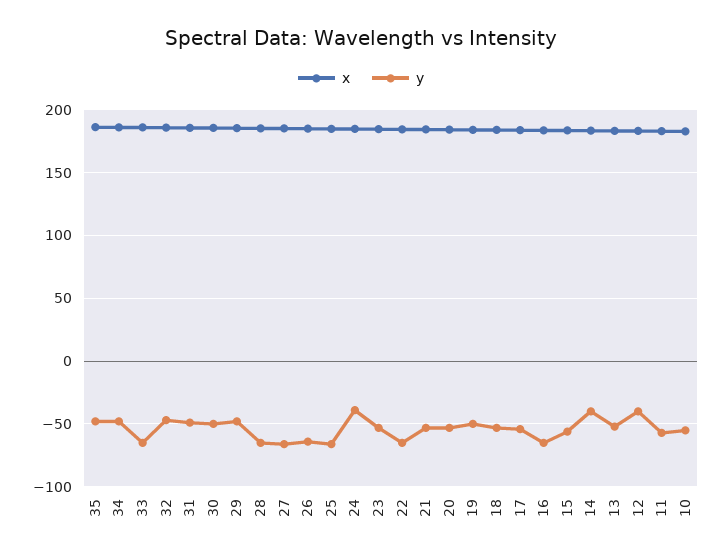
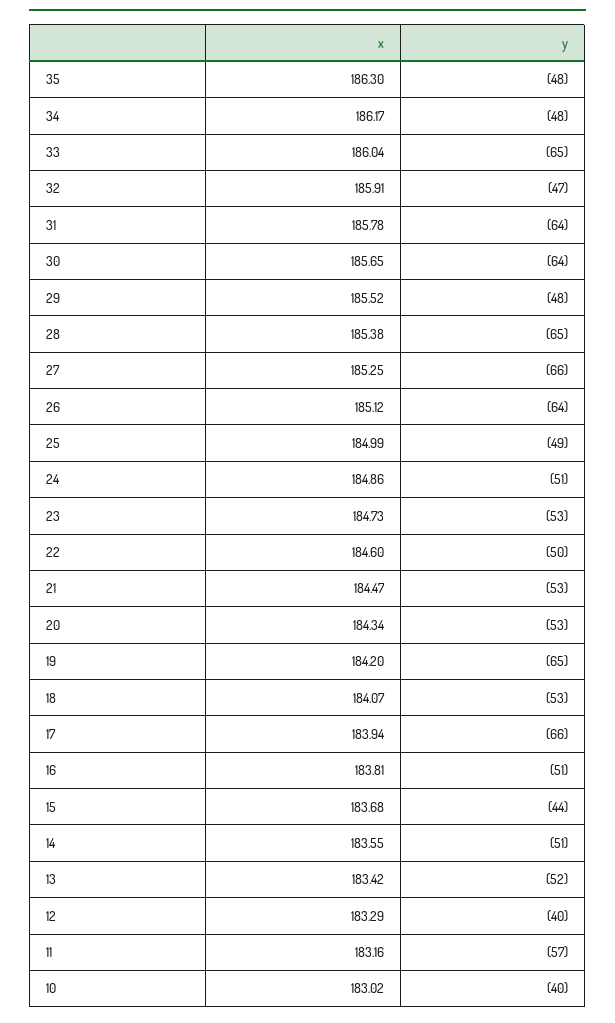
y, 31: -50 -> -64
y, 30: -50 -> -64
y, 25: -65 -> -49
y, 24: -40 -> -51
y, 22: -65 -> -50
y, 19: -50 -> -65
y, 17: -55 -> -66
y, 16: -65 -> -51
y, 15: -55 -> -44
y, 14: -40 -> -51
y, 10: -55 -> -40

